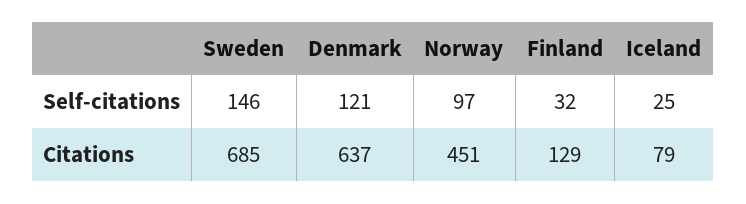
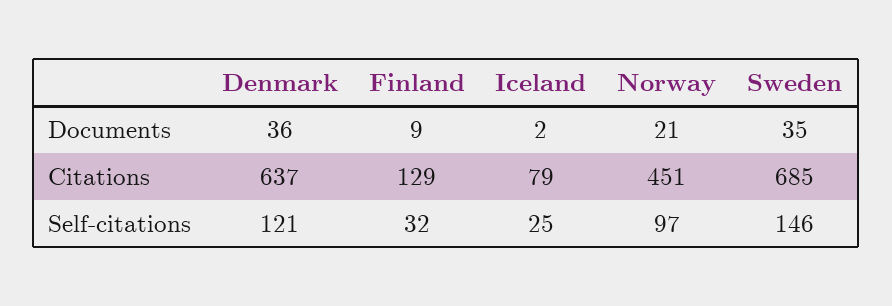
Denmark, Documents: none -> 36
Finland, Documents: none -> 9
Iceland, Documents: none -> 2
Norway, Documents: none -> 21
Sweden, Documents: none -> 35

